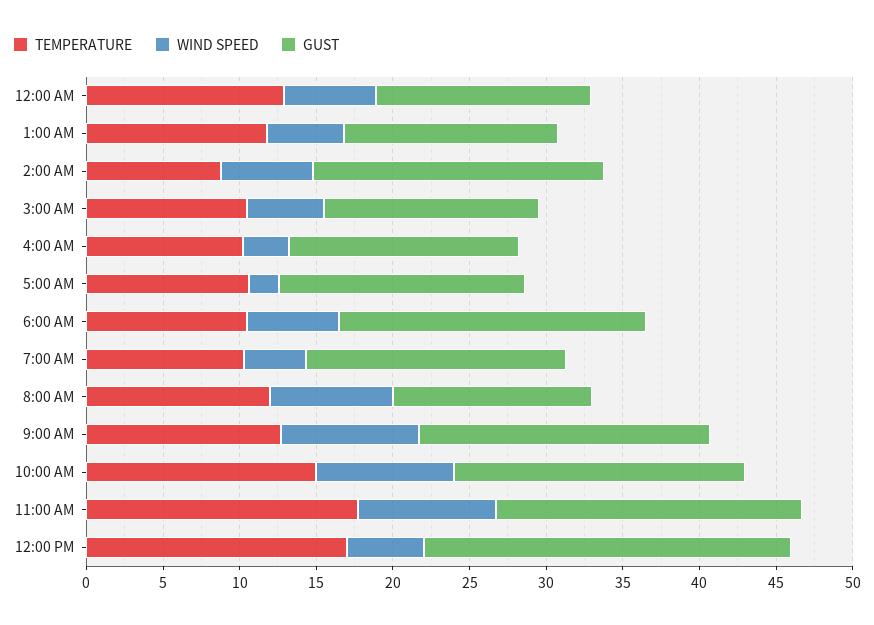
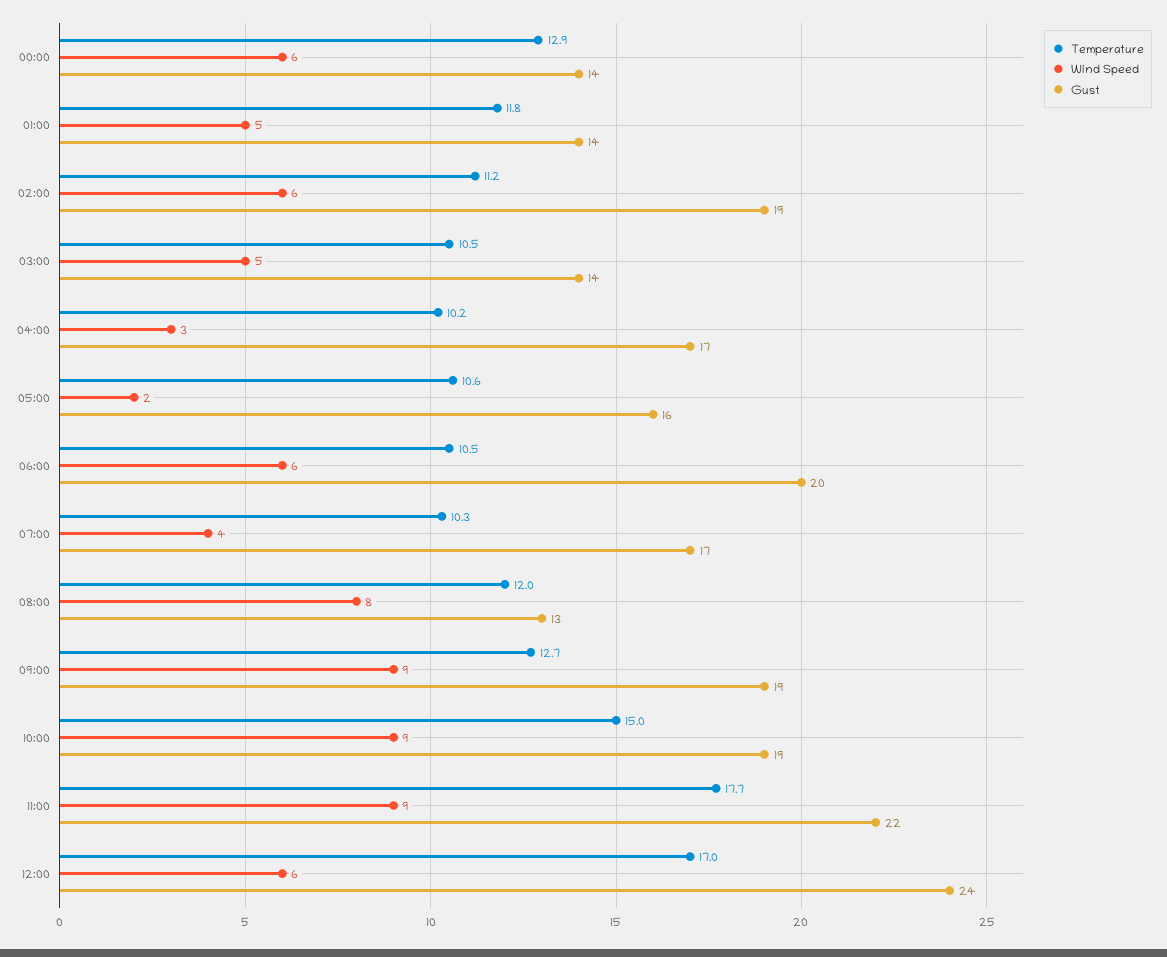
TEMPERATURE, 2:00 AM: 9 -> 11.2
GUST, 4:00 AM: 15 -> 17
GUST, 11:00 AM: 20 -> 22
WIND SPEED, 12:00 PM: 5 -> 6

